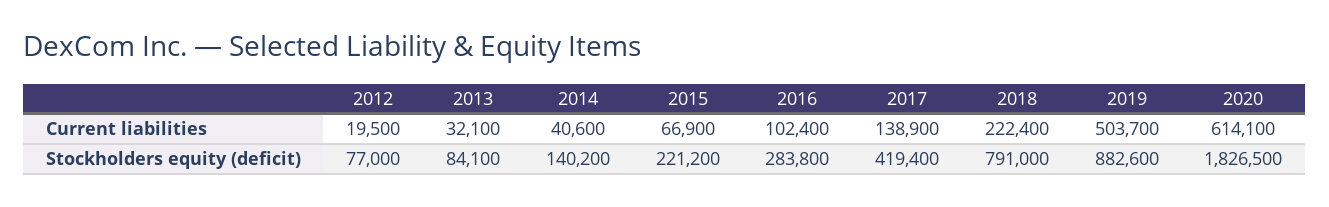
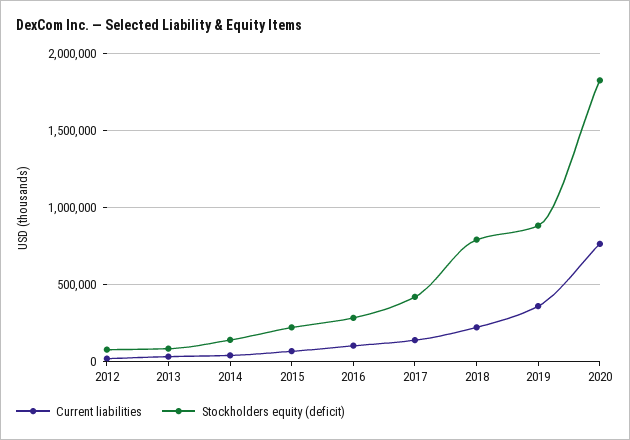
Current liabilities, 2019: 503700 -> 350000
Current liabilities, 2020: 614100 -> 750000

